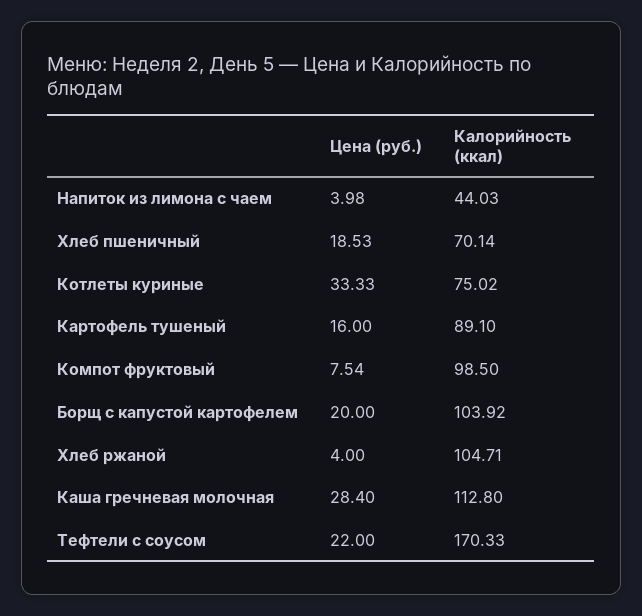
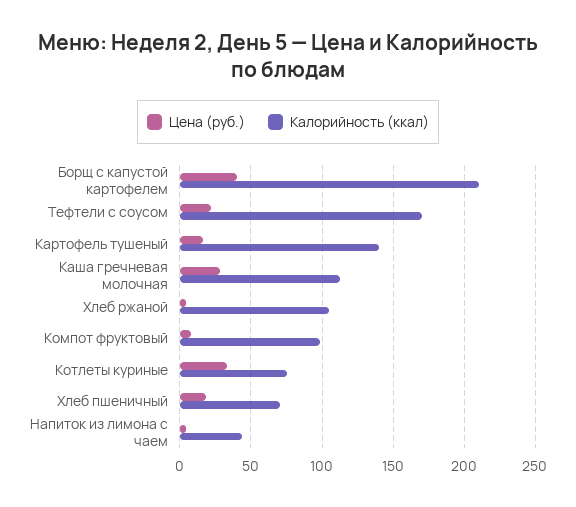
Калорийность (ккал), Картофель тушеный: 89.1 -> 140
Цена (руб.), Борщ с капустой картофелем: 20 -> 40
Калорийность (ккал), Борщ с капустой картофелем: 103.92 -> 210

